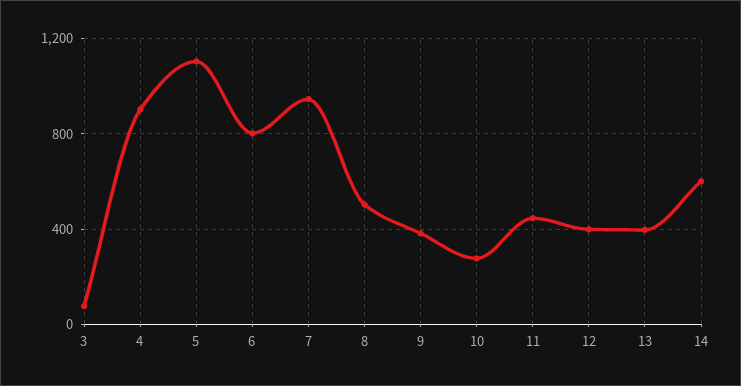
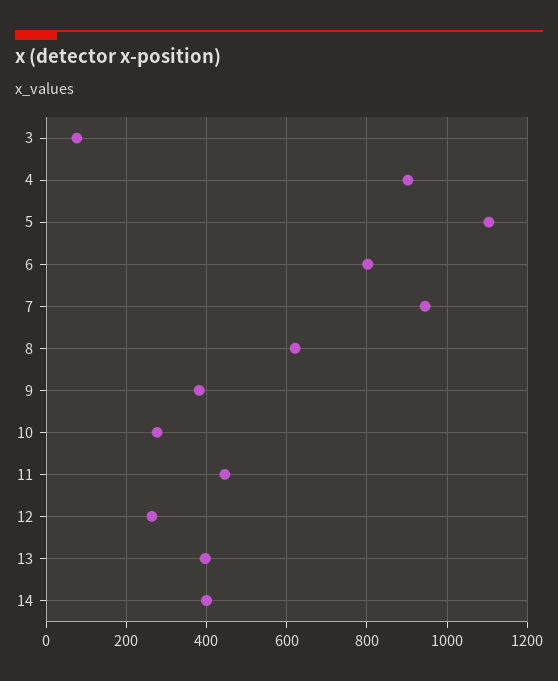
8: 500 -> 620
12: 400 -> 260
14: 600 -> 400

